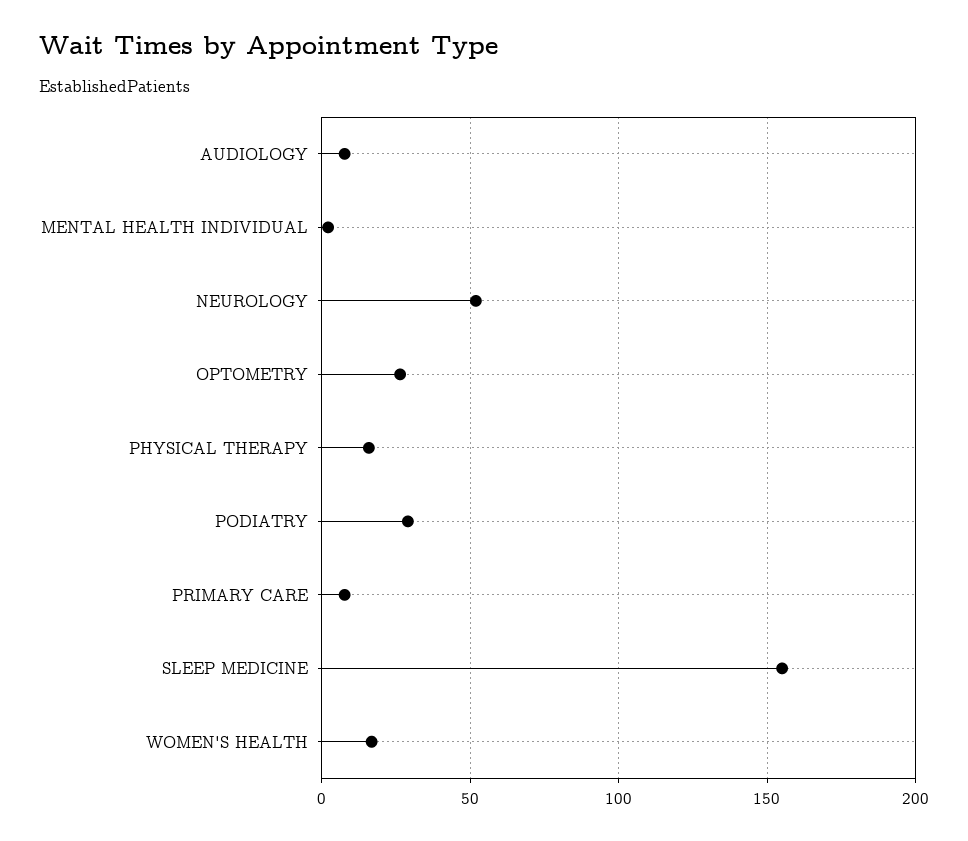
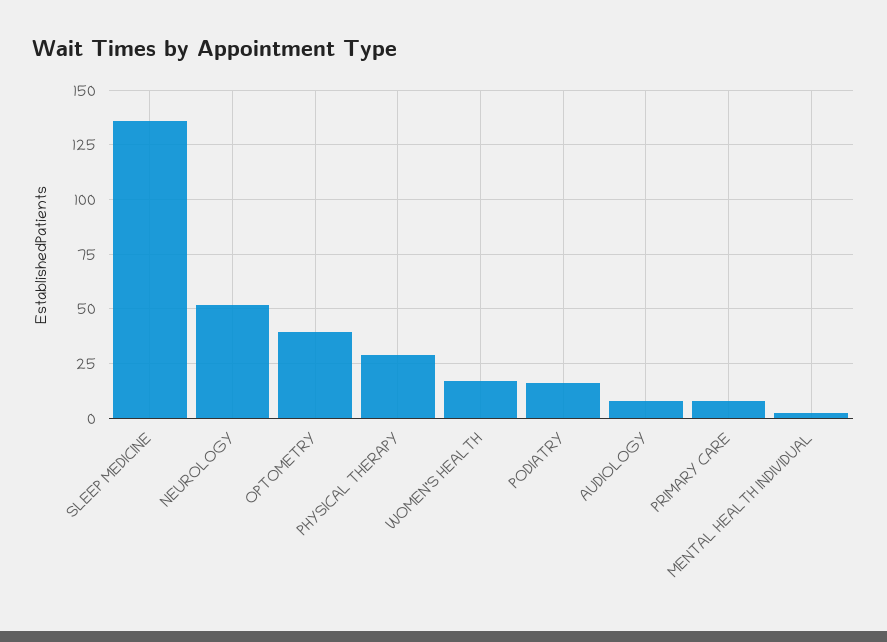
OPTOMETRY: 25 -> 40
PHYSICAL THERAPY: 15 -> 30
PODIATRY: 30 -> 15
SLEEP MEDICINE: 155 -> 135

